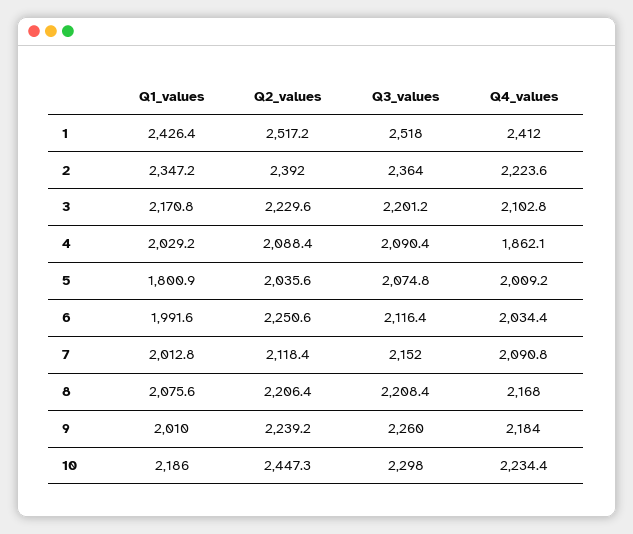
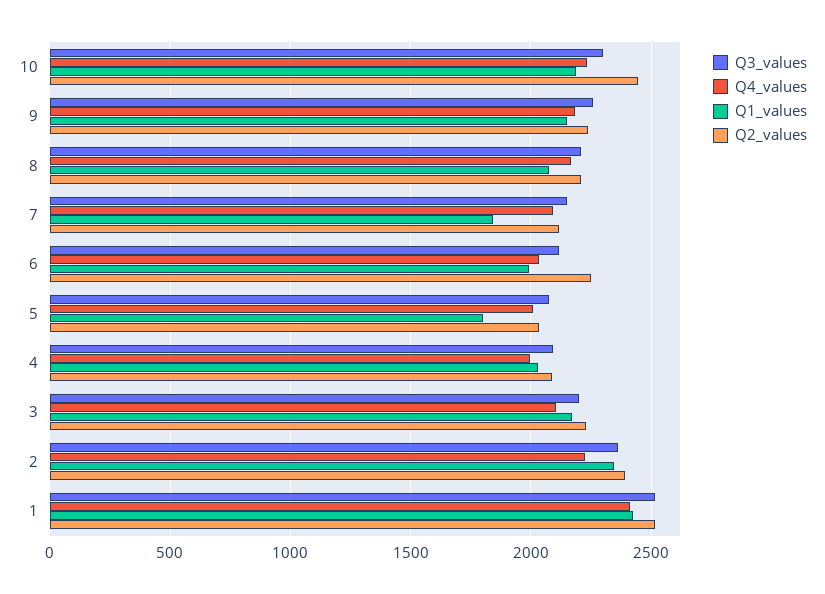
Q4_values, 4: 1862.1 -> 2000
Q1_values, 7: 2012.8 -> 1850
Q1_values, 9: 2010 -> 2150

